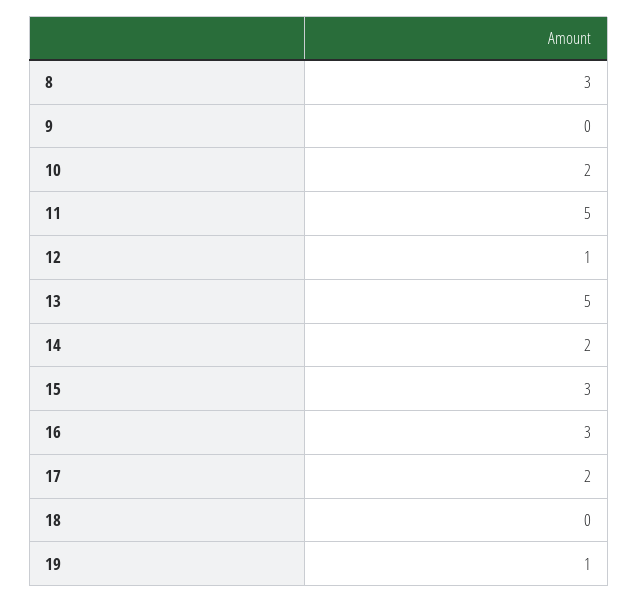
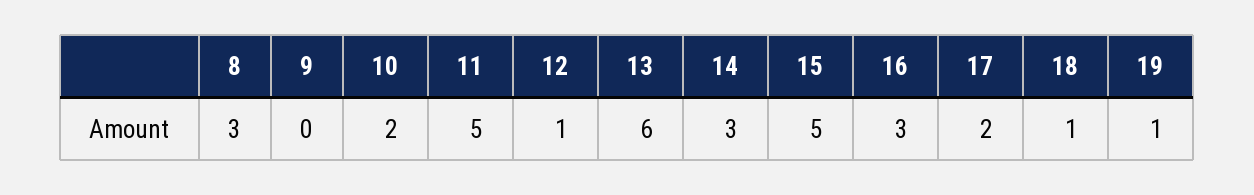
13: 5 -> 6
14: 2 -> 3
15: 3 -> 5
18: 0 -> 1

